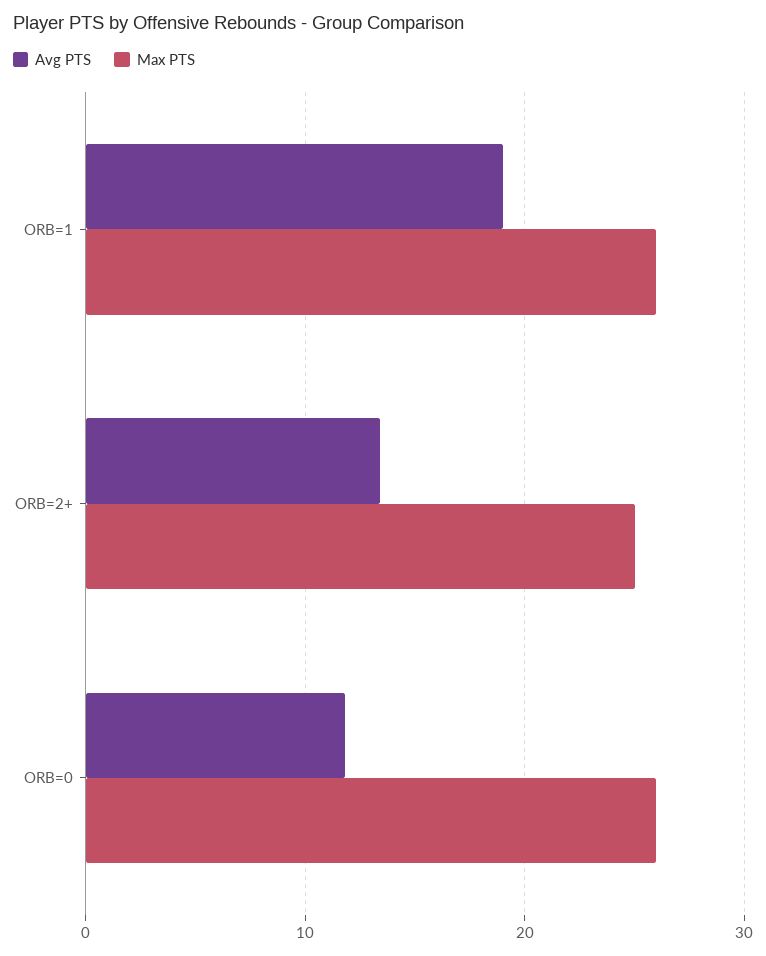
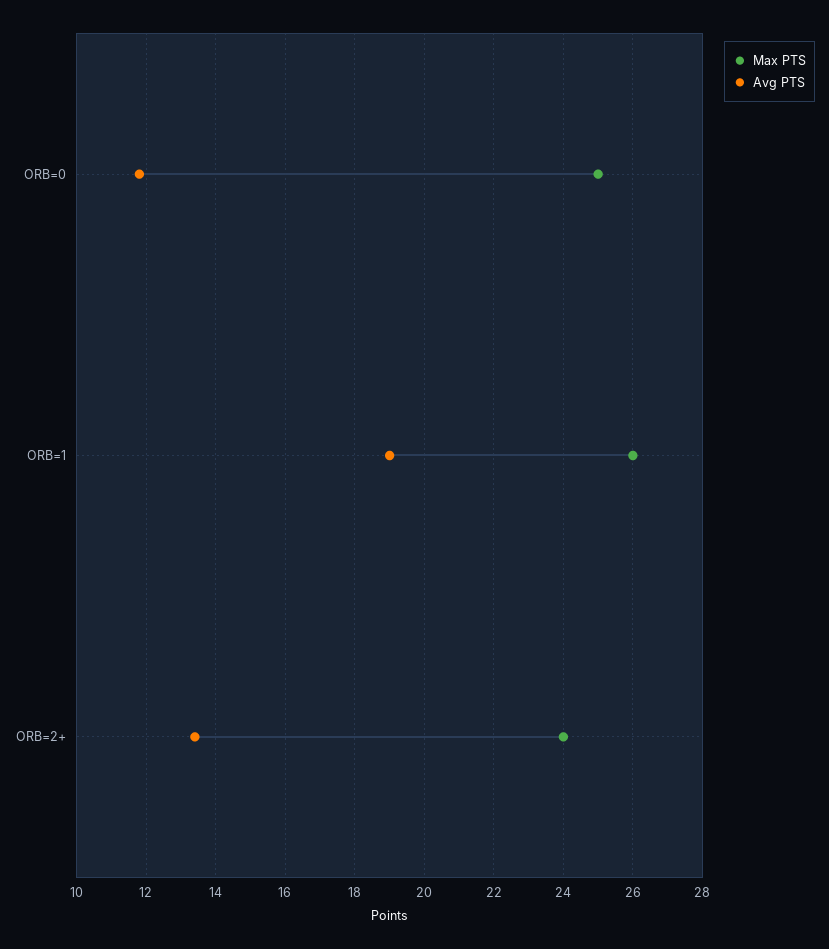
Max PTS, ORB=2+: 25 -> 24
Max PTS, ORB=0: 26 -> 25

